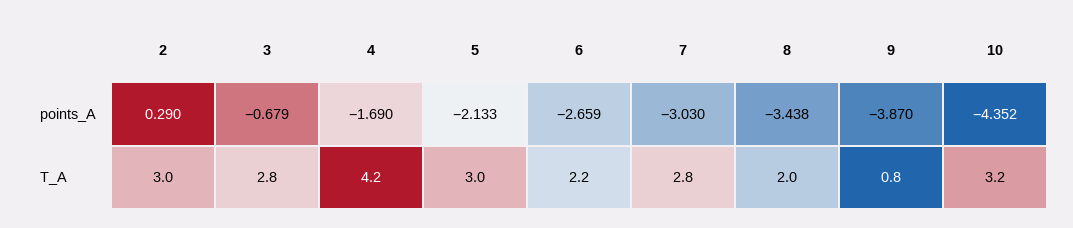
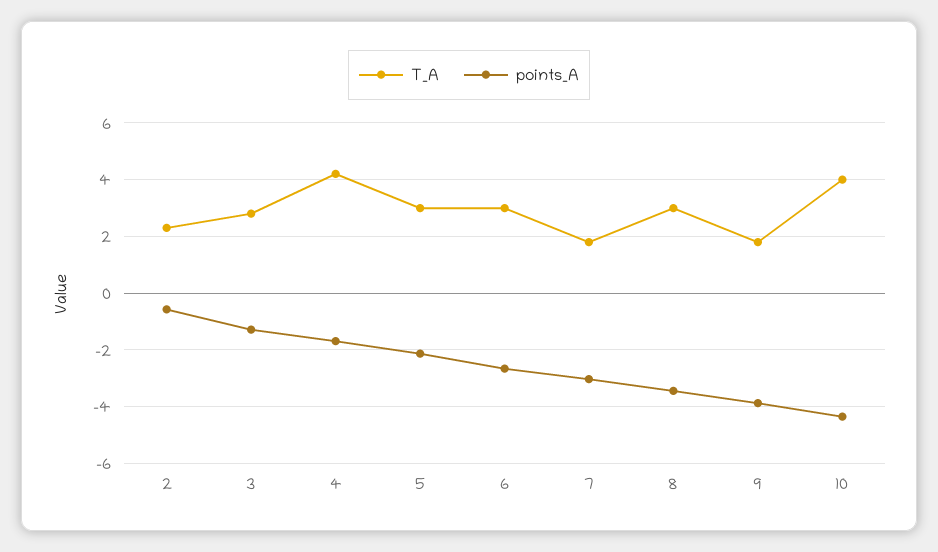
points_A, 2: 0.29 -> -0.5
points_A, 3: -0.679 -> -1.25
T_A, 2: 3 -> 2.25
T_A, 6: 2.2 -> 3
T_A, 7: 2.8 -> 1.75
T_A, 8: 2 -> 3
T_A, 9: 0.8 -> 1.75
T_A, 10: 3.2 -> 4

